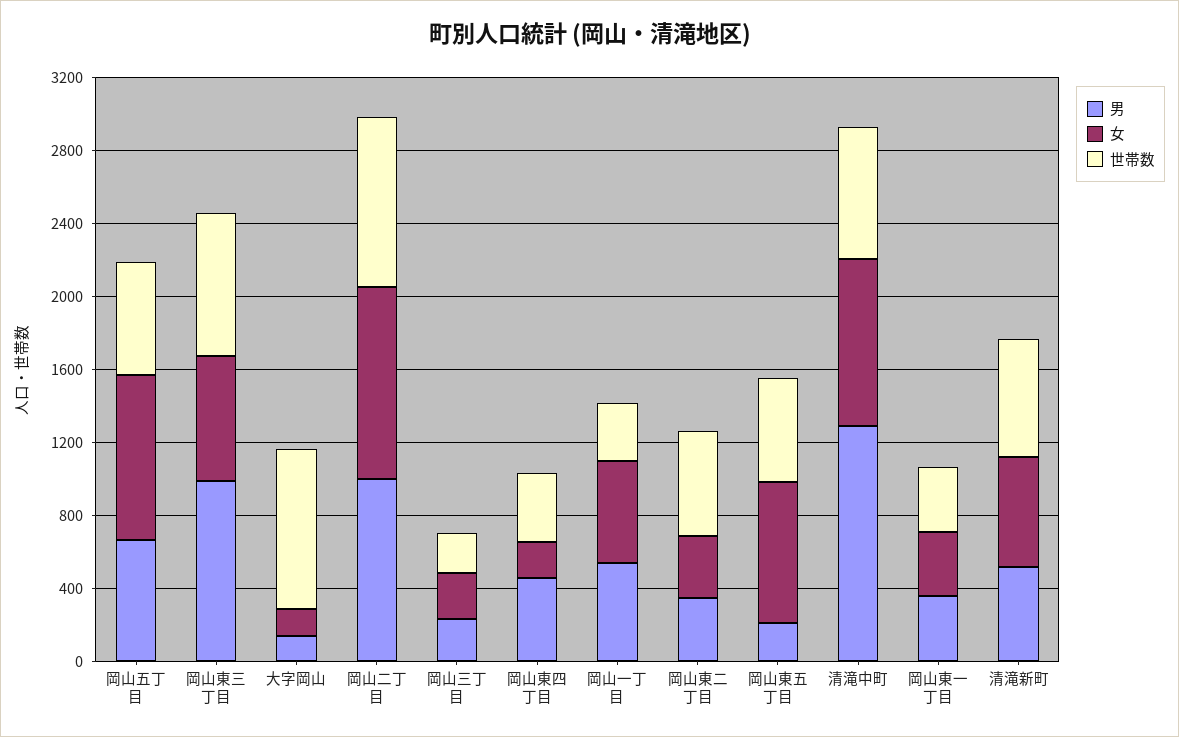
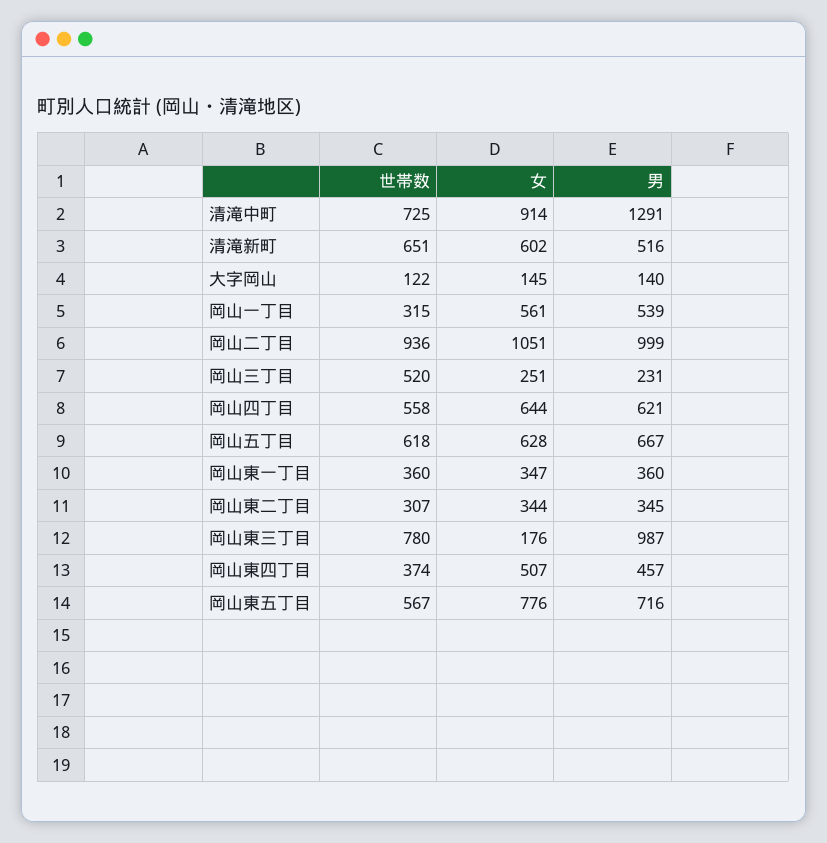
女, 岡山五丁目: 900 -> 628
女, 岡山東三丁目: 700 -> 176
世帯数, 大字岡山: 900 -> 122
世帯数, 岡山三丁目: 200 -> 520
女, 岡山東四丁目: 200 -> 507
世帯数, 岡山東二丁目: 600 -> 307
男, 岡山東五丁目: 200 -> 716
世帯数, 岡山四丁目: none -> 558
女, 岡山四丁目: none -> 644
男, 岡山四丁目: none -> 621

